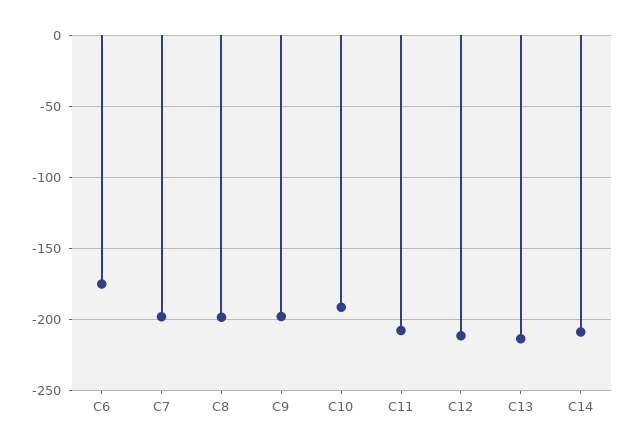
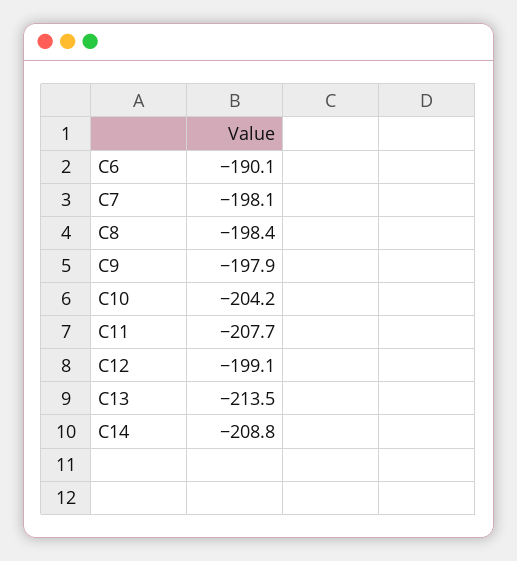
C6: -175 -> -190.1
C10: -190 -> -204.2
C12: -210 -> -199.1

